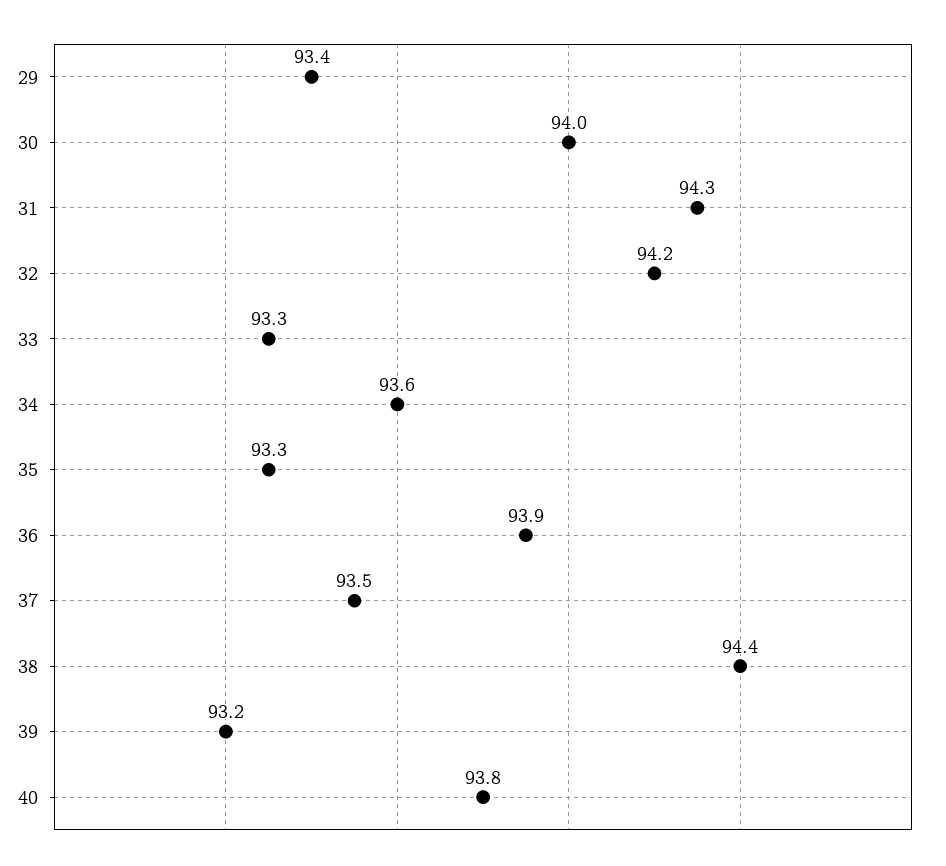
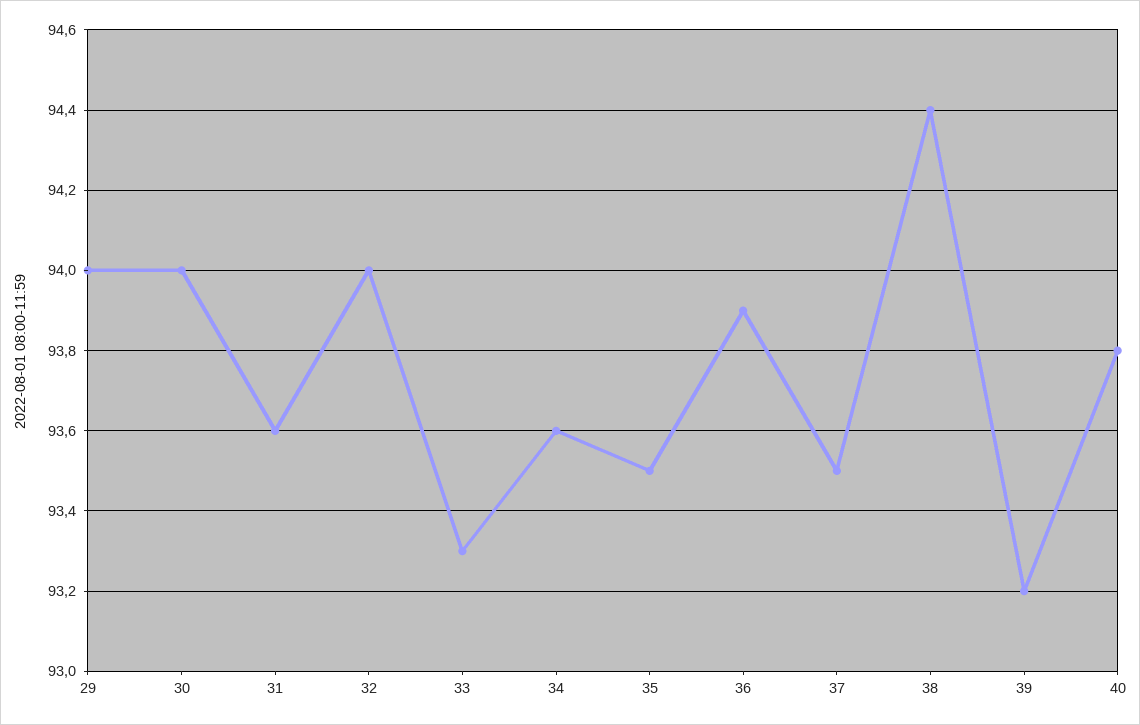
29: 93.4 -> 94
31: 94.3 -> 93.6
32: 94.2 -> 94
35: 93.3 -> 93.5

